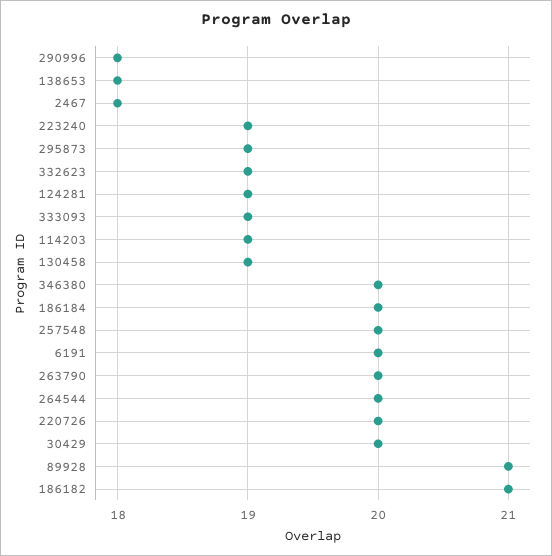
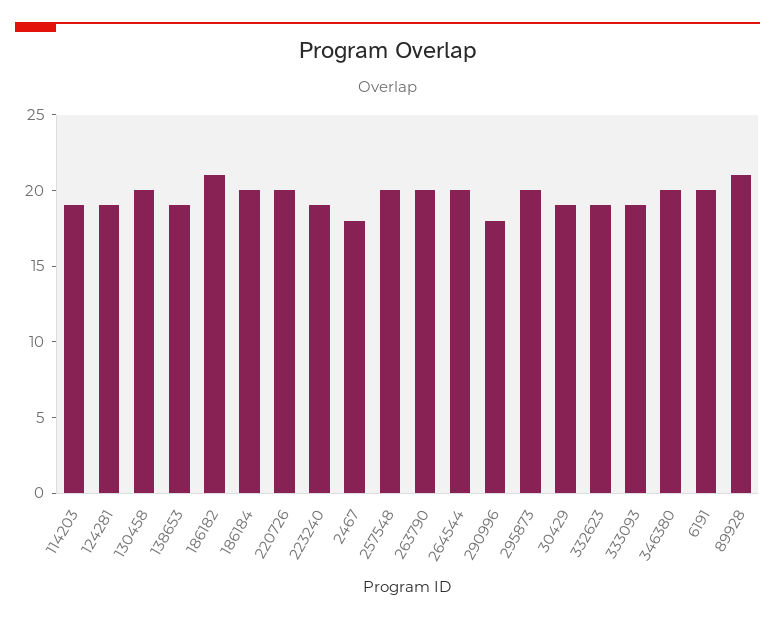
138653: 18 -> 19
295873: 19 -> 20
130458: 19 -> 20
30429: 20 -> 19

